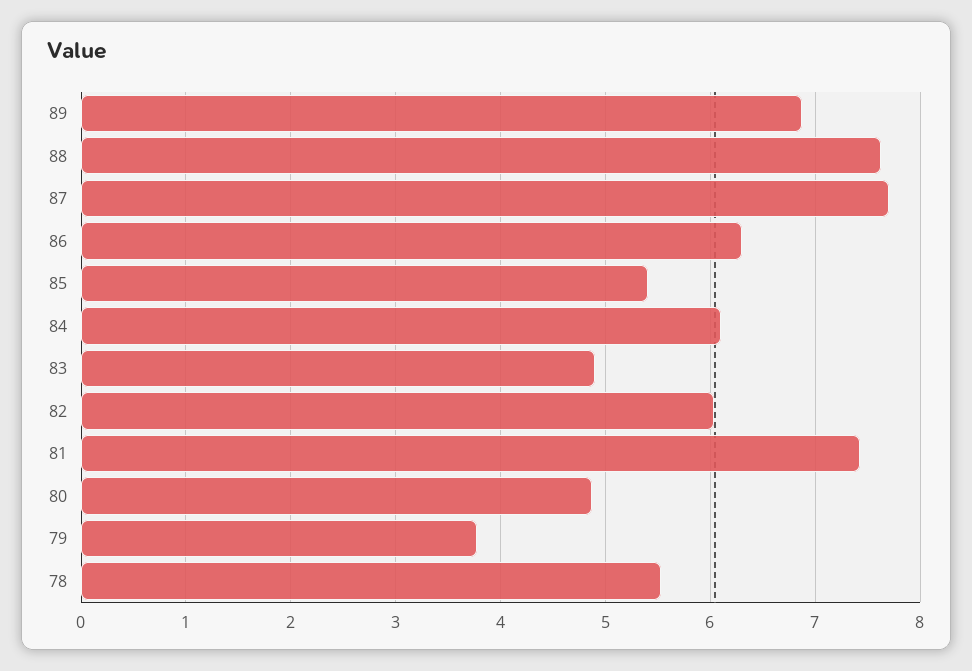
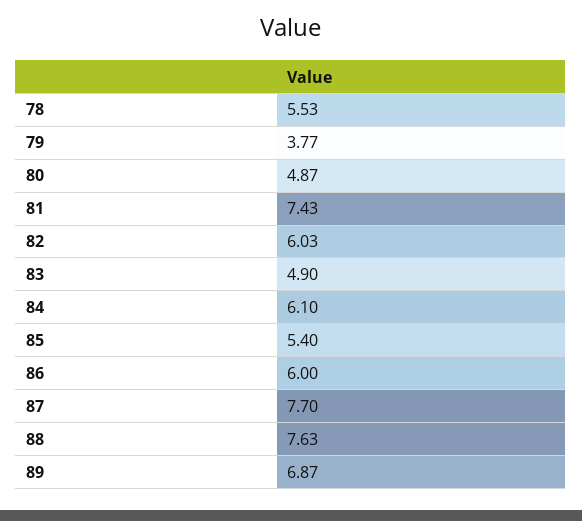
86: 6.3 -> 6

